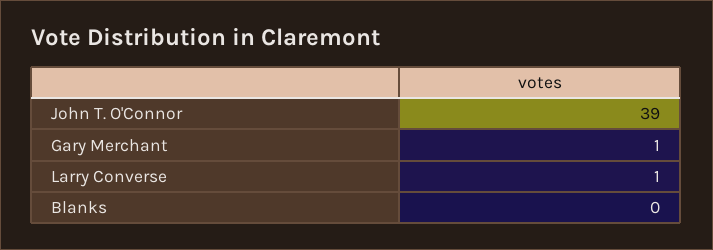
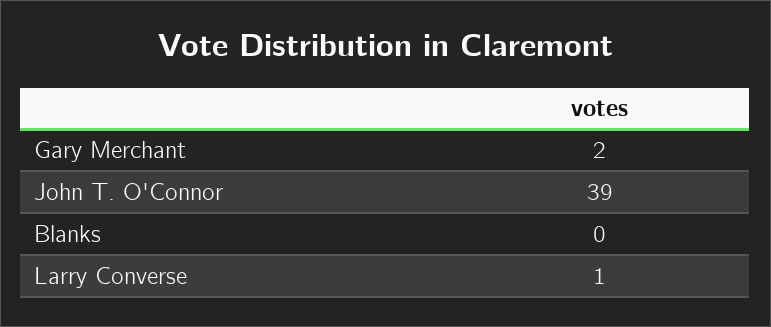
Gary Merchant: 1 -> 2

